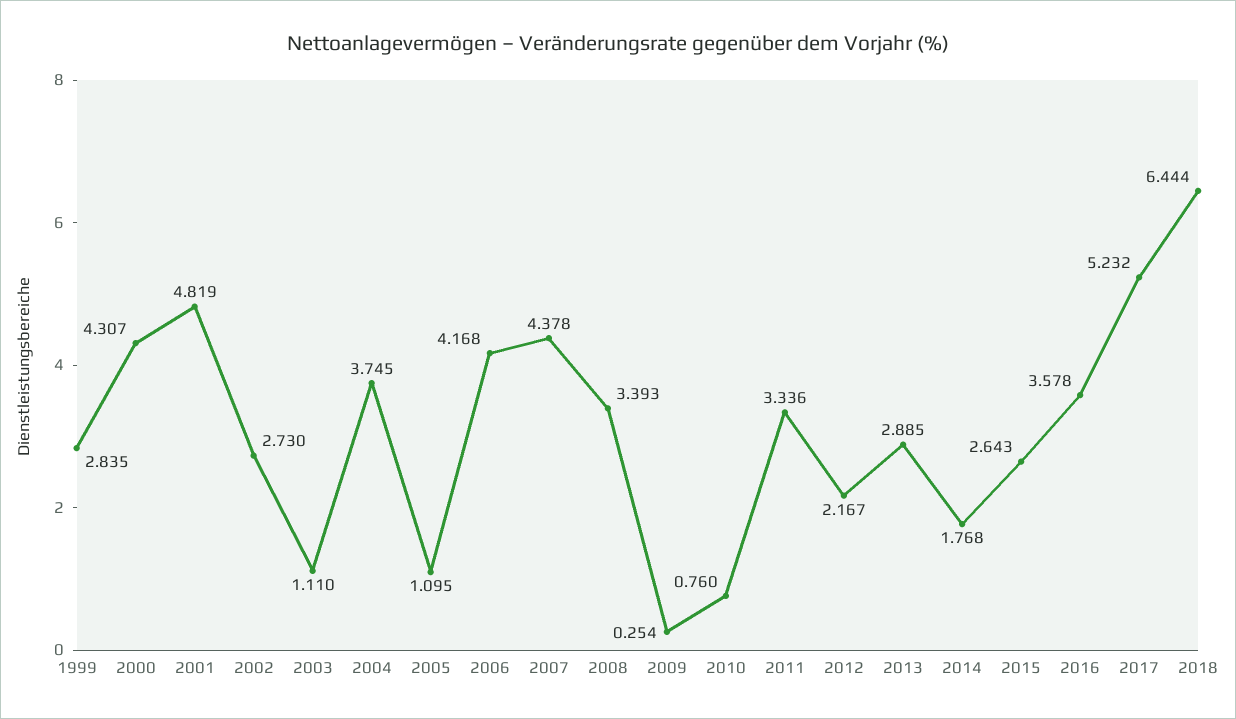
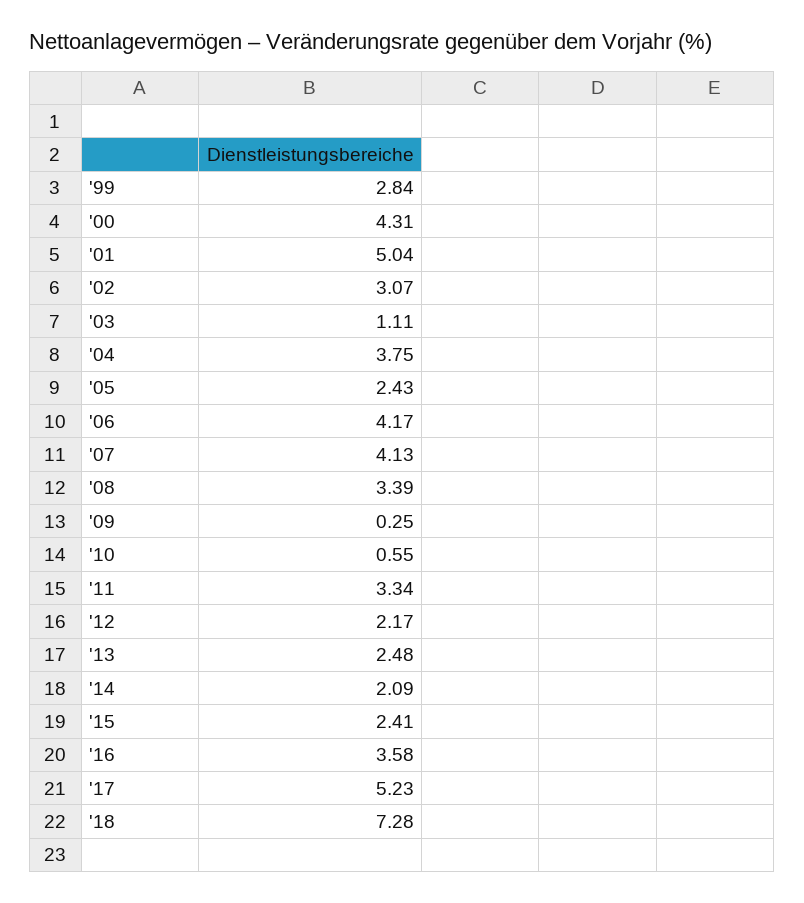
2001: 4.819 -> 5.04
2002: 2.73 -> 3.07
2005: 1.095 -> 2.43
2007: 4.378 -> 4.13
2010: 0.76 -> 0.55
2013: 2.885 -> 2.48
2014: 1.768 -> 2.09
2015: 2.643 -> 2.41
2018: 6.444 -> 7.28

